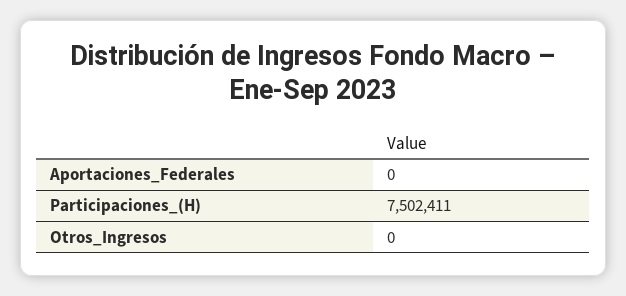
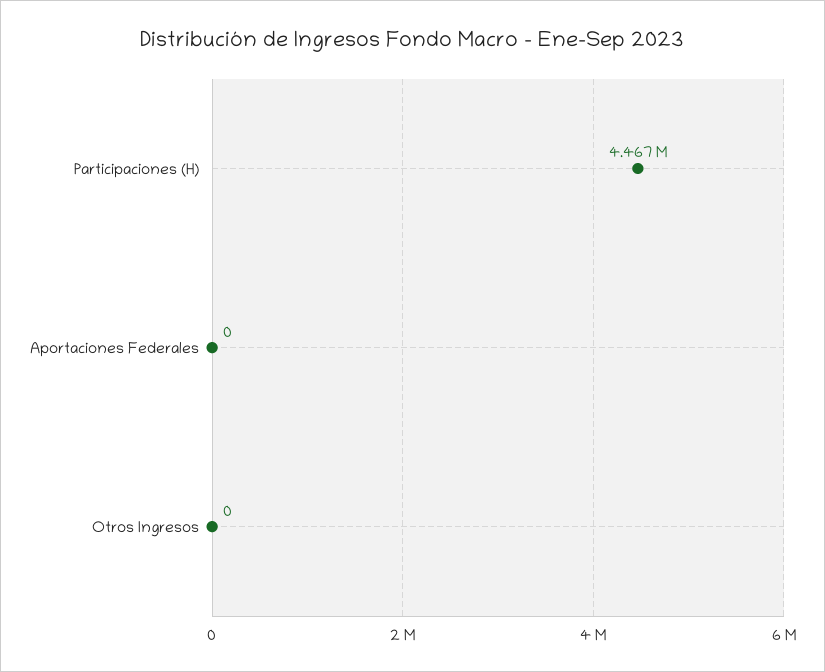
Participaciones_(H): 7502411 -> 4467000

